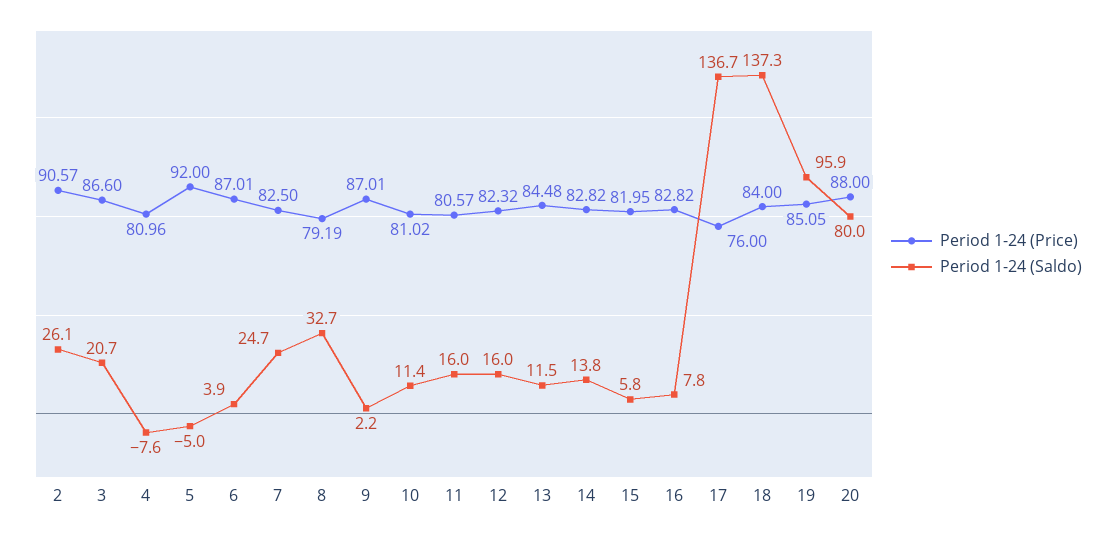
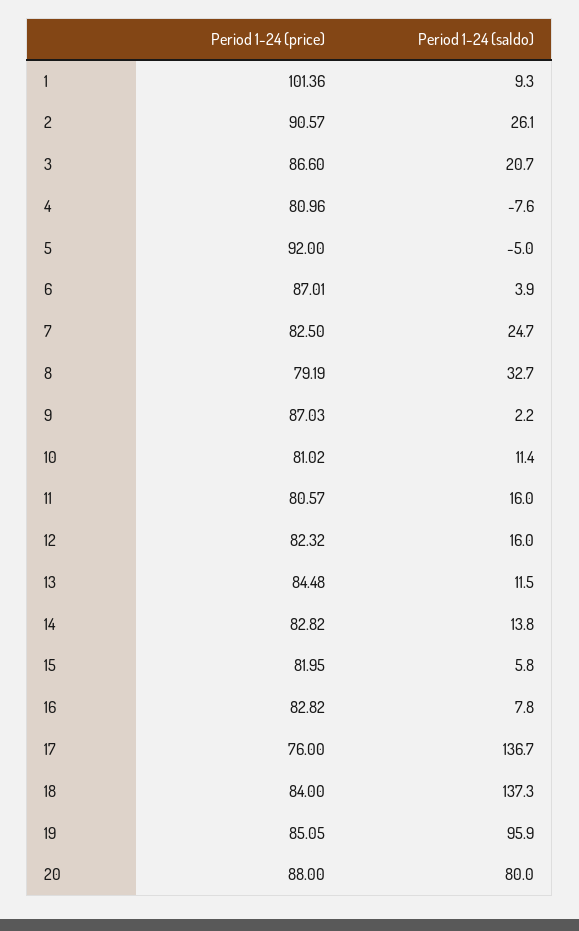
Period 1-24 (Price), 9: 87.01 -> 87.03
Period 1-24 (Price), 1: none -> 101.36
Period 1-24 (Saldo), 1: none -> 9.3

